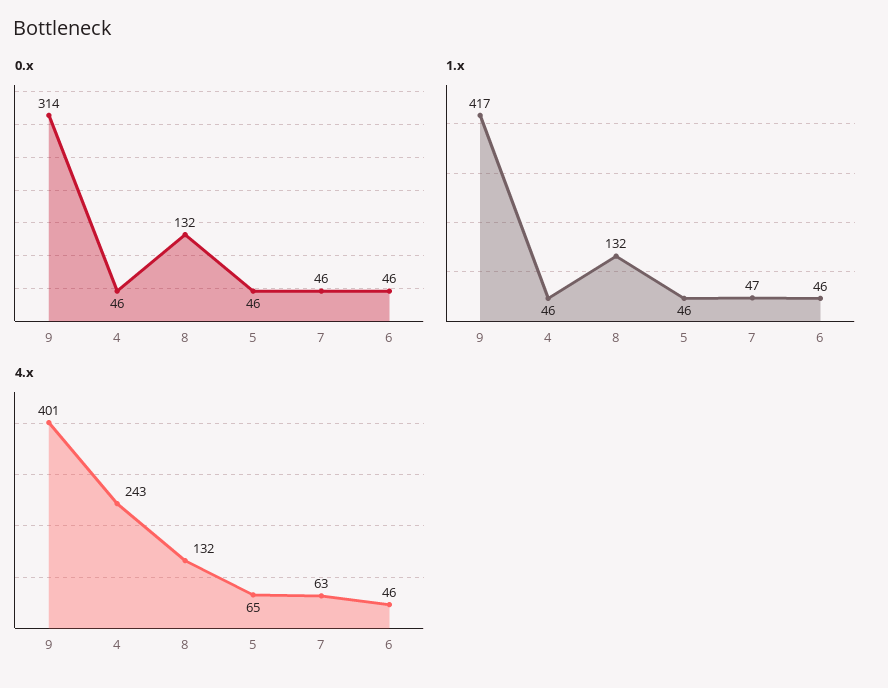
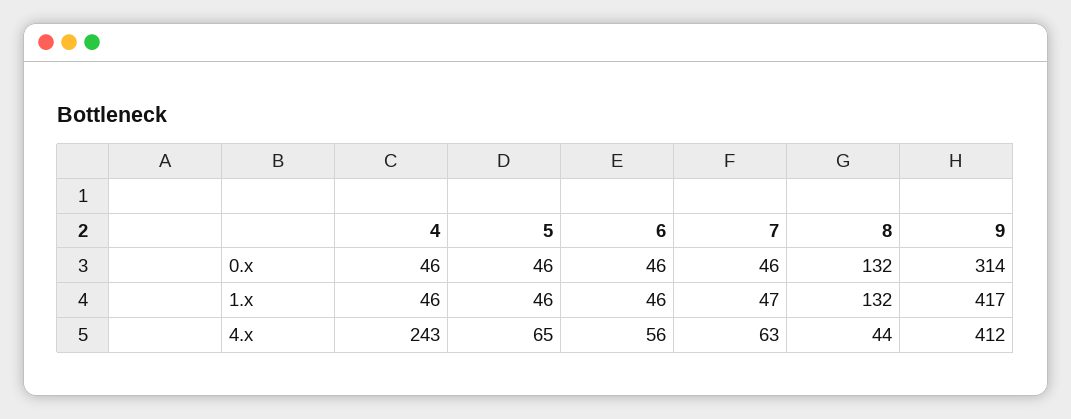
4.x, 9: 401 -> 412
4.x, 8: 132 -> 44
4.x, 6: 46 -> 56

